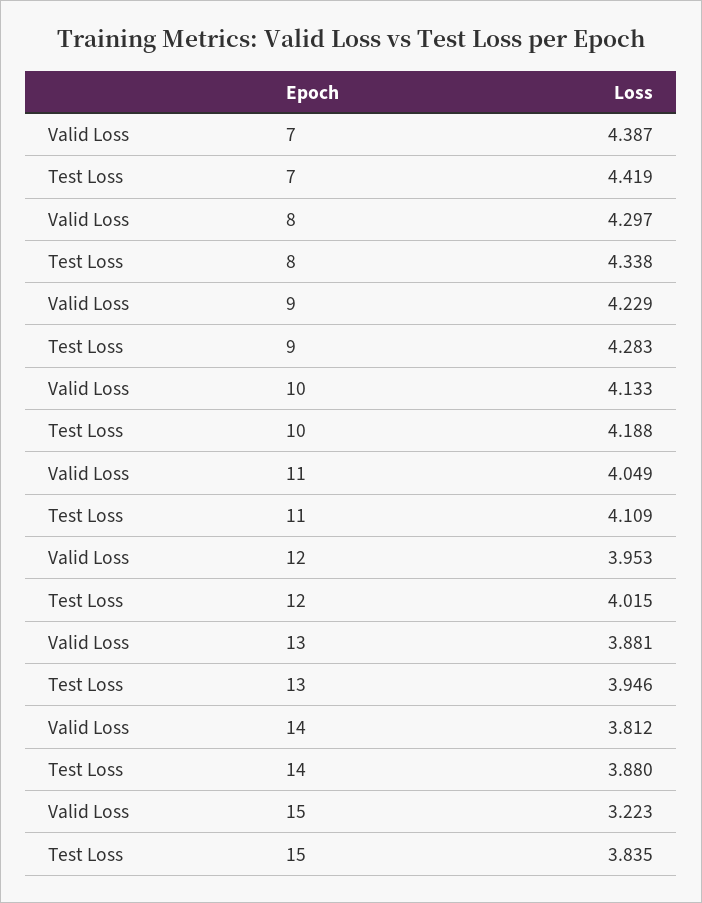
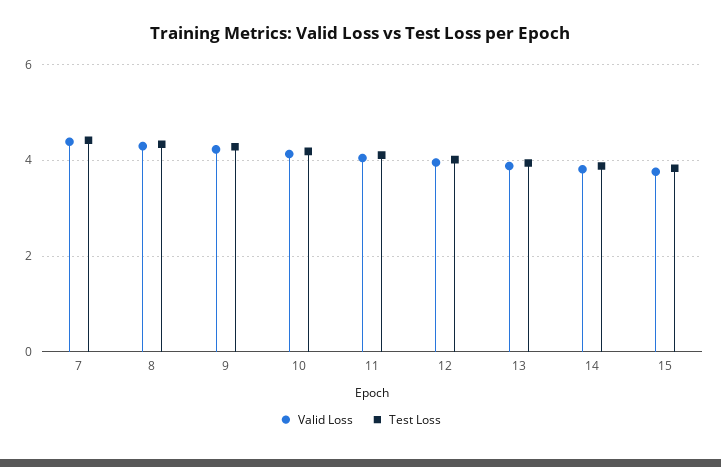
Valid Loss, 15: 3.223 -> 3.8

